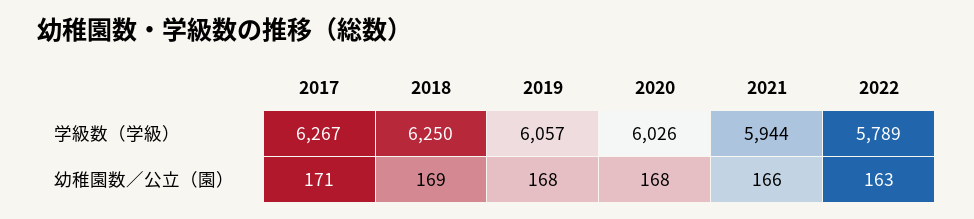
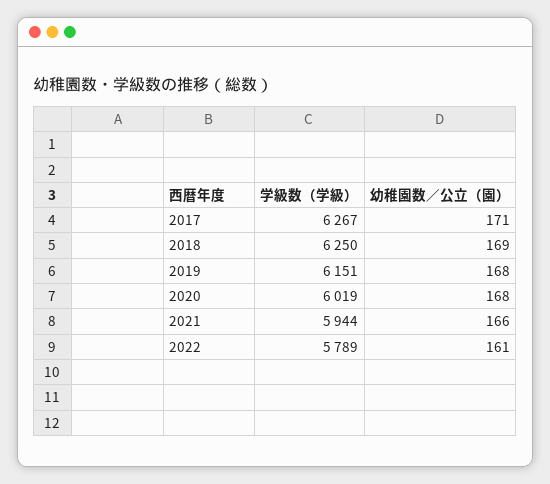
2019, 学級数（学級）: 6057 -> 6151
2020, 学級数（学級）: 6026 -> 6019
2022, 幼稚園数／公立（園）: 163 -> 161

